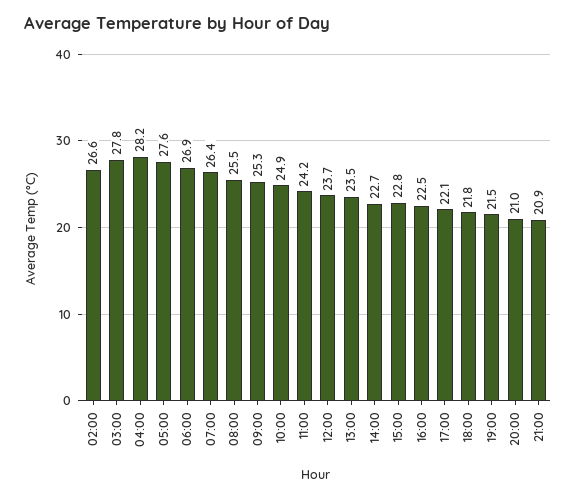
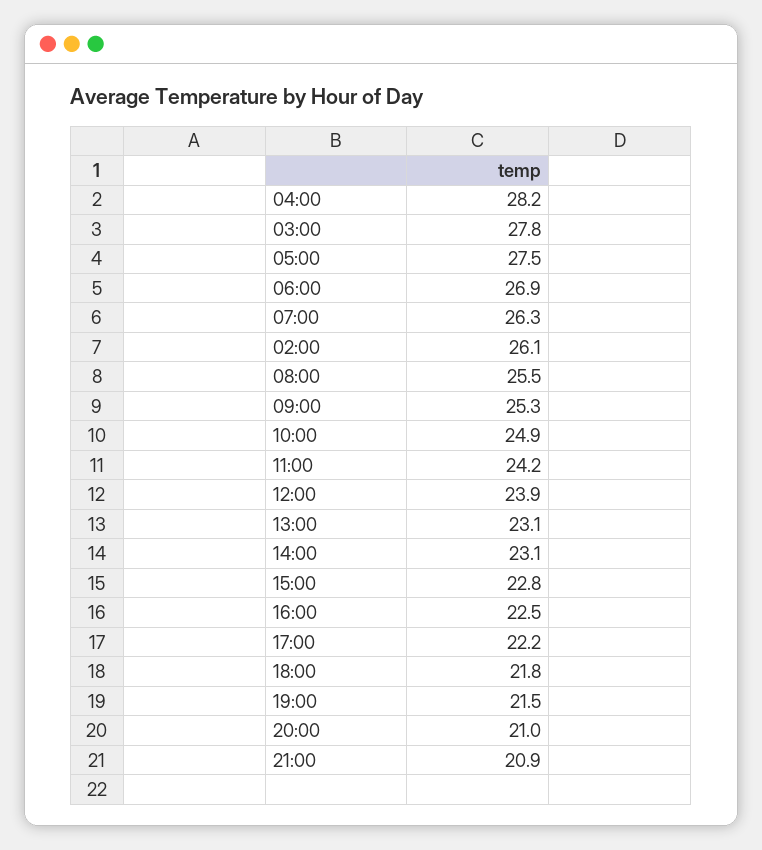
02:00: 26.6 -> 26.1
05:00: 27.6 -> 27.5
07:00: 26.4 -> 26.3
12:00: 23.7 -> 23.9
13:00: 23.5 -> 23.1
14:00: 22.7 -> 23.1
17:00: 22.1 -> 22.2

